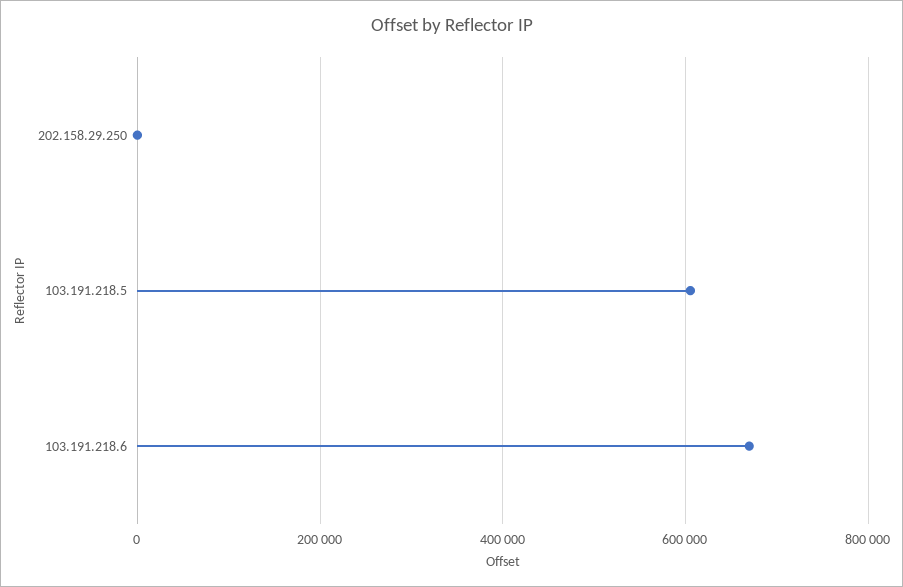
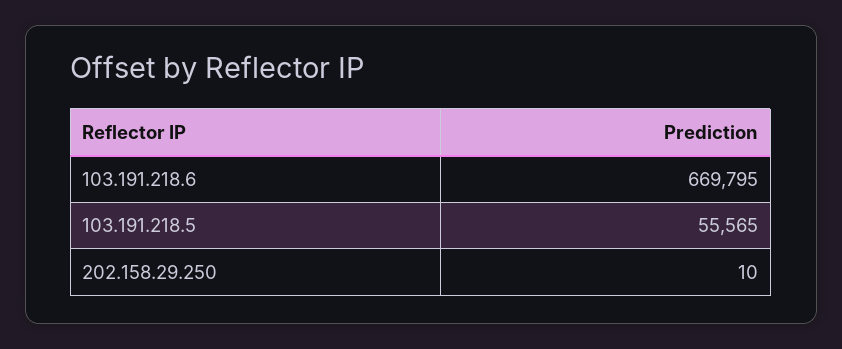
103.191.218.5: 600000 -> 55565

